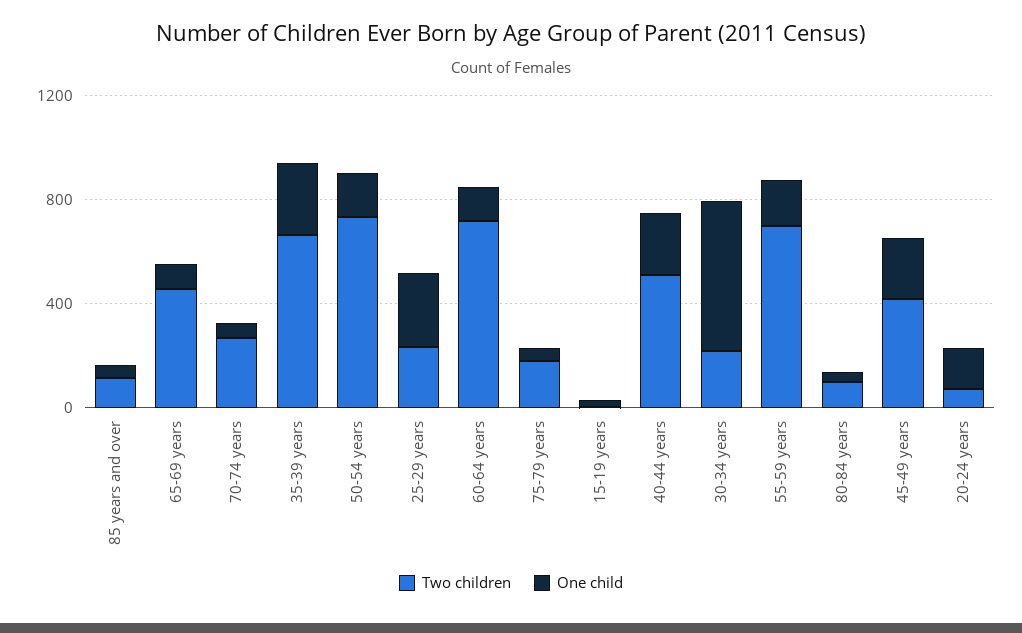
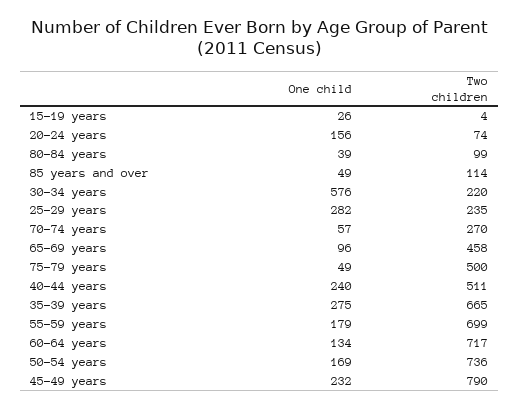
Two children, 75-79 years: 200 -> 500
Two children, 45-49 years: 400 -> 790

